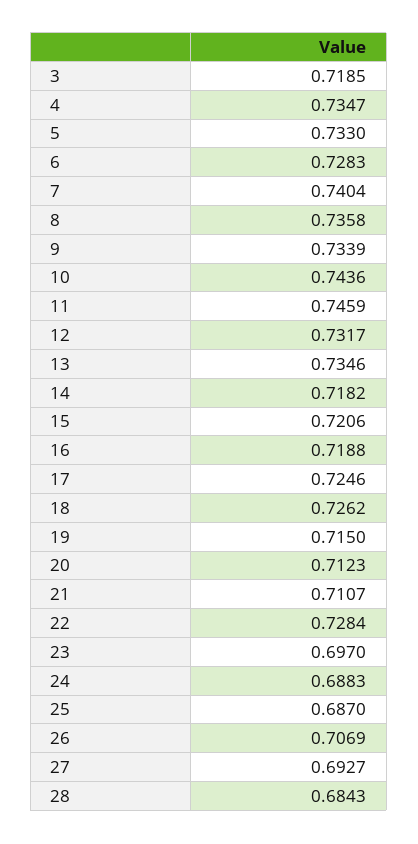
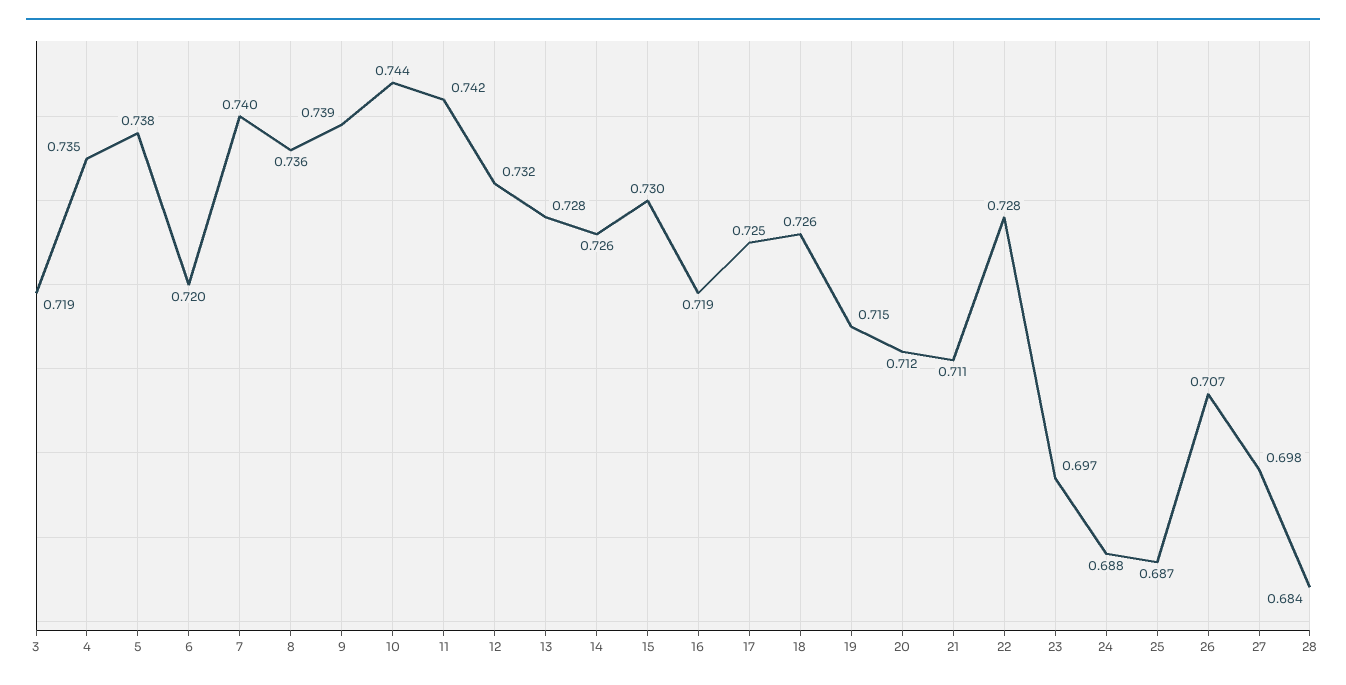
5: 0.733 -> 0.738
6: 0.7283 -> 0.72
9: 0.7339 -> 0.739
11: 0.7459 -> 0.742
13: 0.7346 -> 0.728
14: 0.7182 -> 0.726
15: 0.7206 -> 0.73
27: 0.6927 -> 0.698

